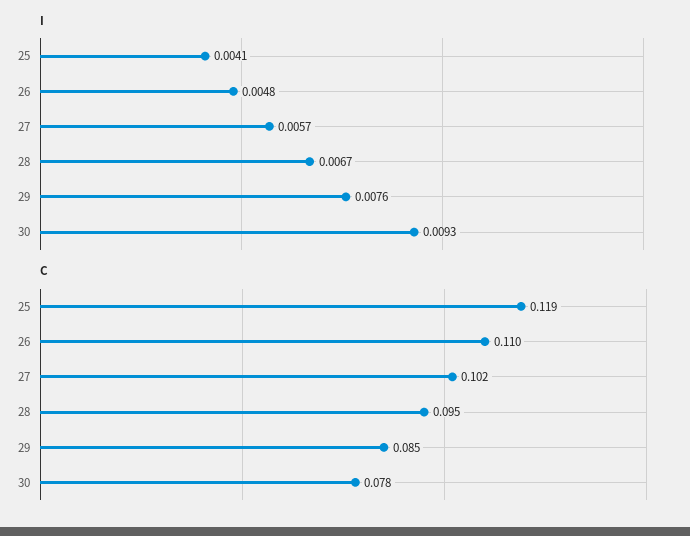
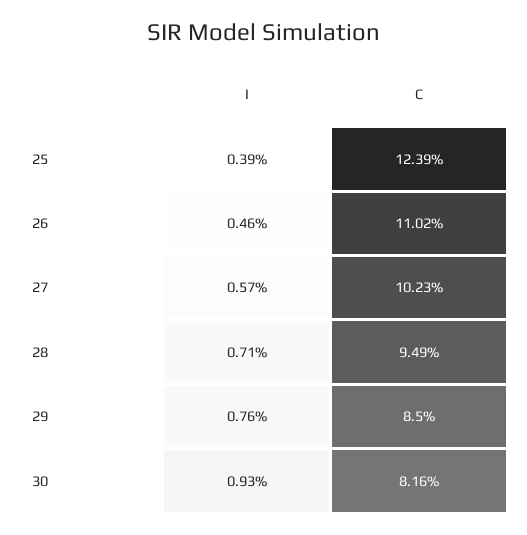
I, 25: 0.0041 -> 0.0039
I, 26: 0.0048 -> 0.0046
I, 28: 0.0067 -> 0.0071
C, 25: 0.119 -> 0.1239
C, 30: 0.078 -> 0.0816

